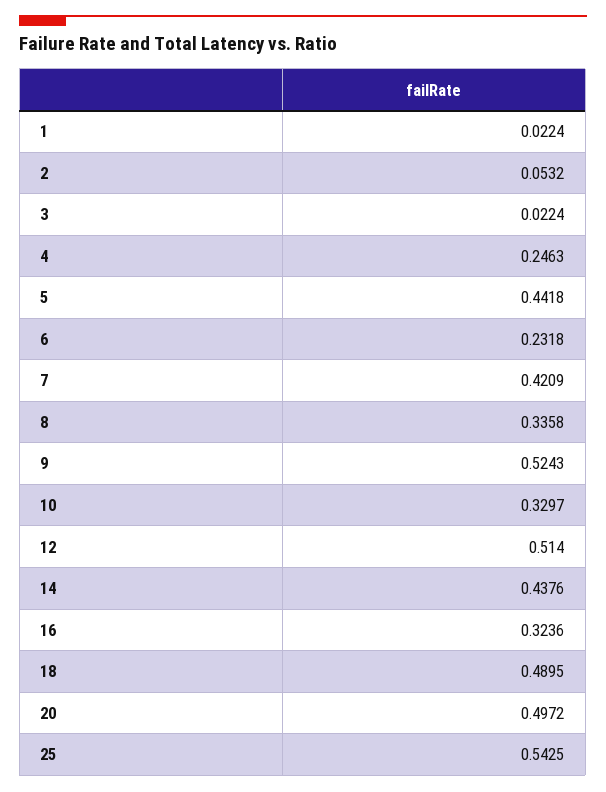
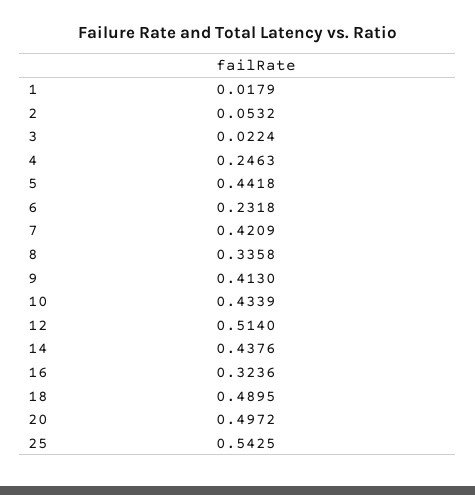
1: 0.0224 -> 0.0179
9: 0.5243 -> 0.413
10: 0.3297 -> 0.4339

